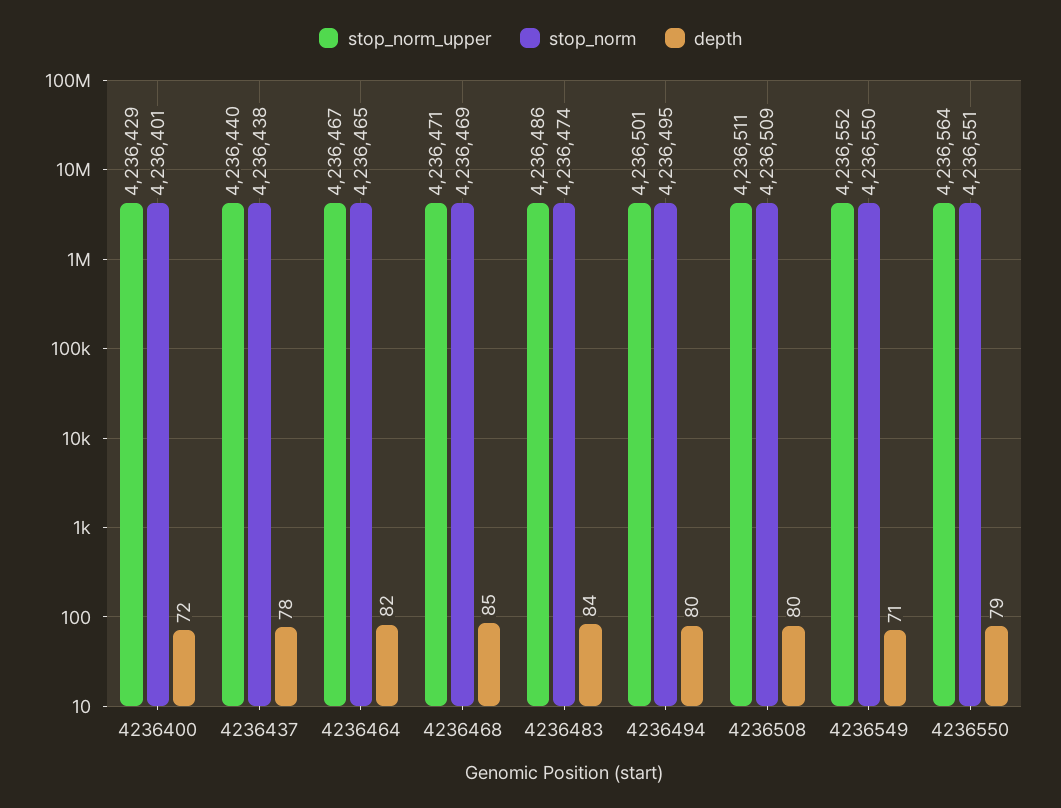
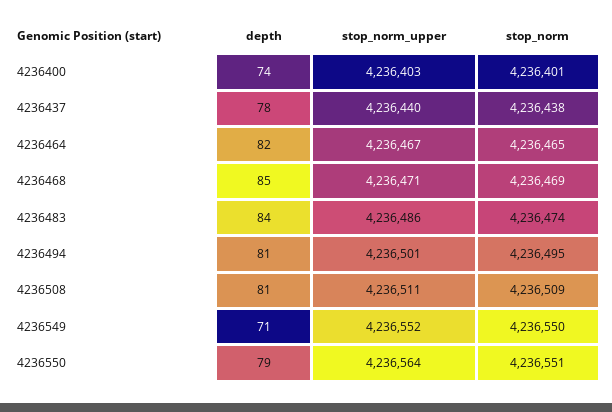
stop_norm_upper, 4236400: 4236429 -> 4236403
depth, 4236400: 72 -> 74
depth, 4236494: 80 -> 81
depth, 4236508: 80 -> 81

